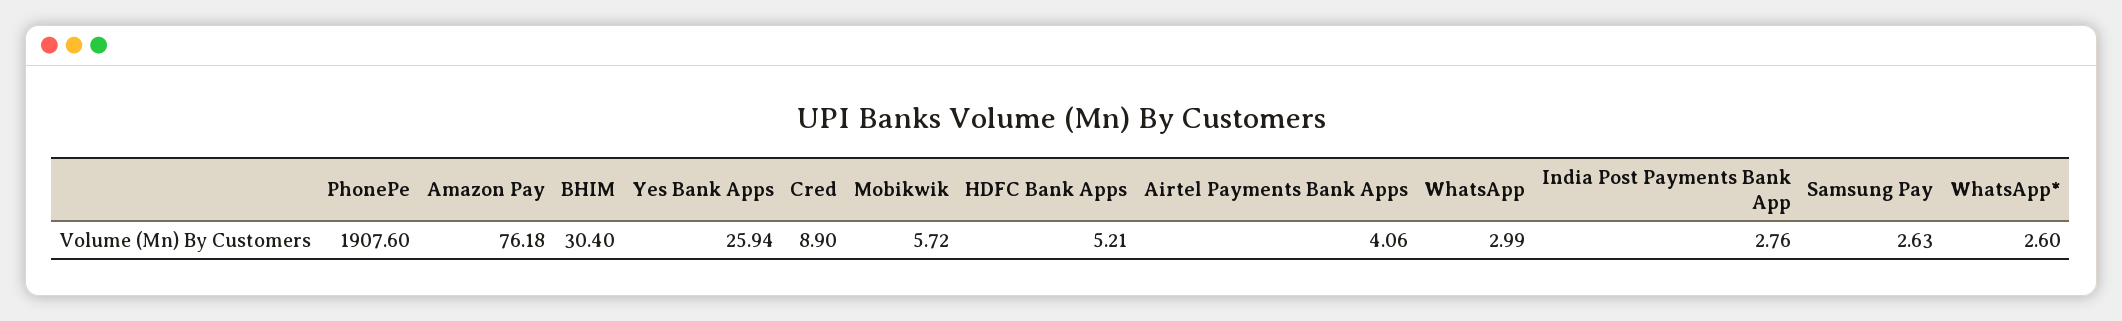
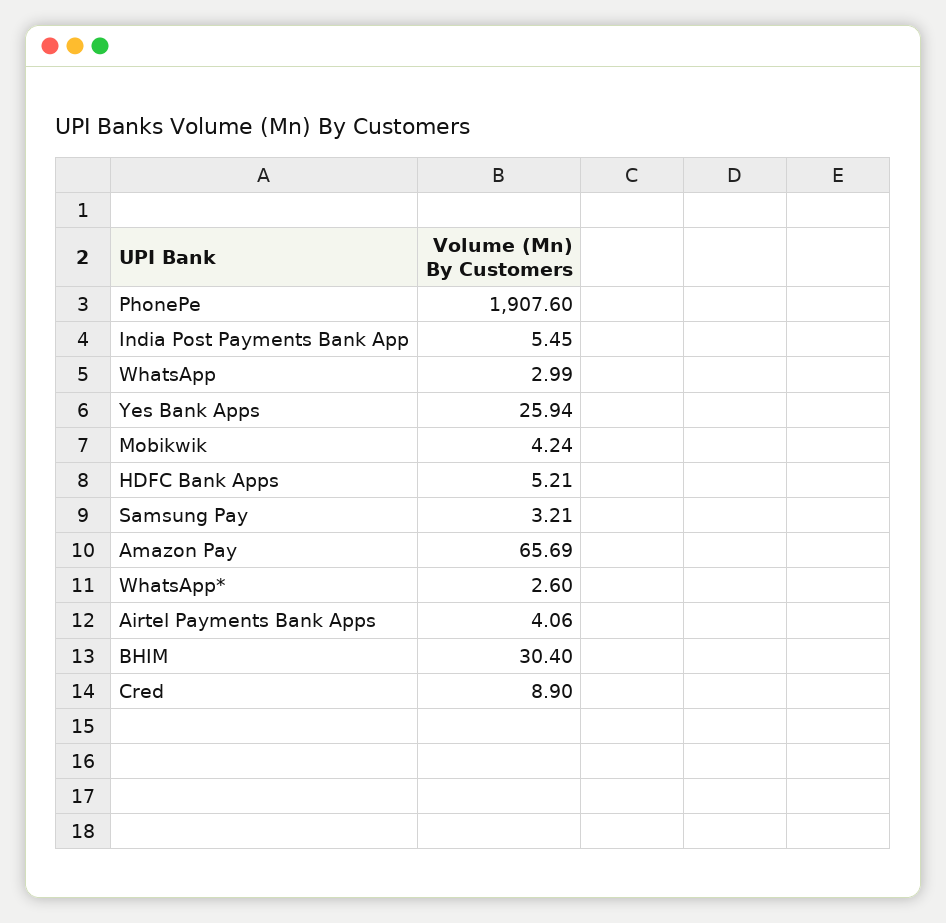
Amazon Pay: 76.18 -> 65.69
Mobikwik: 5.72 -> 4.24
India Post Payments Bank App: 2.76 -> 5.45
Samsung Pay: 2.63 -> 3.21

